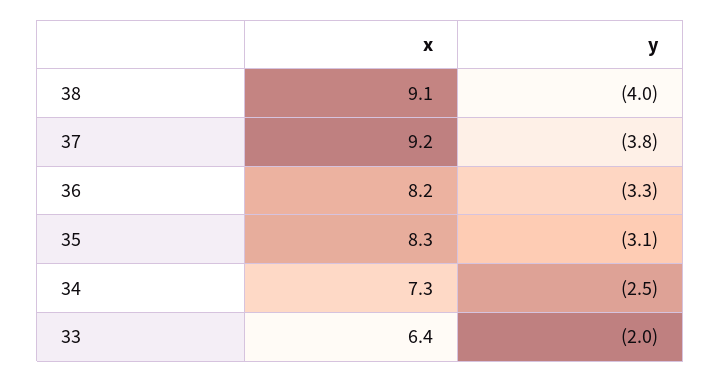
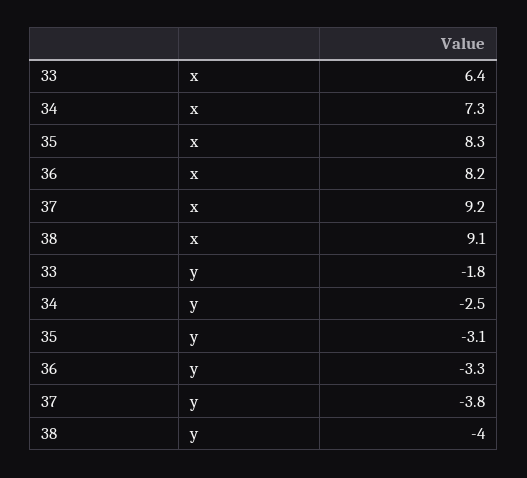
y, 33: -2 -> -1.8

